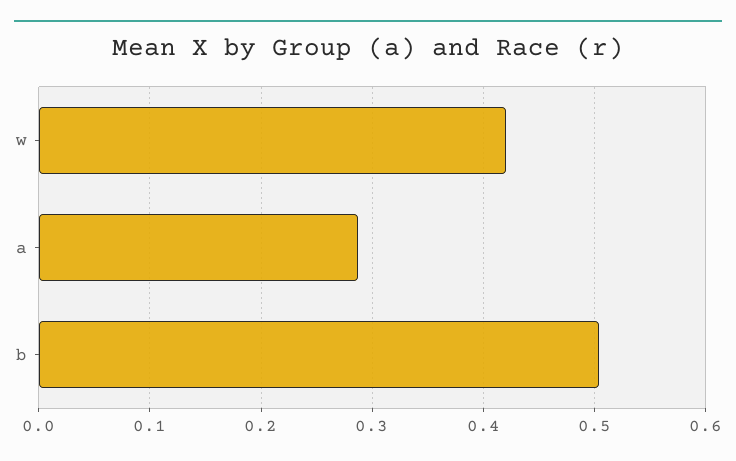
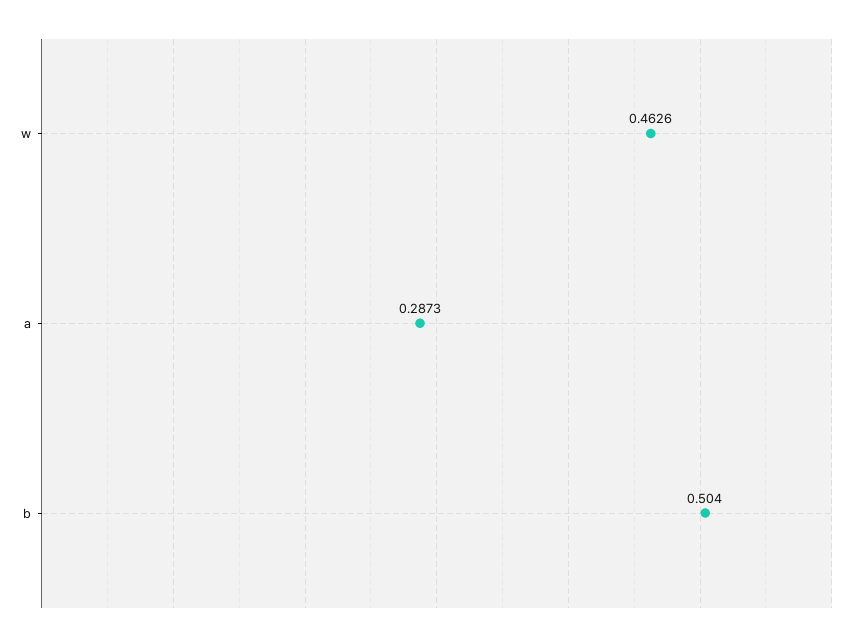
w: 0.42 -> 0.4626

